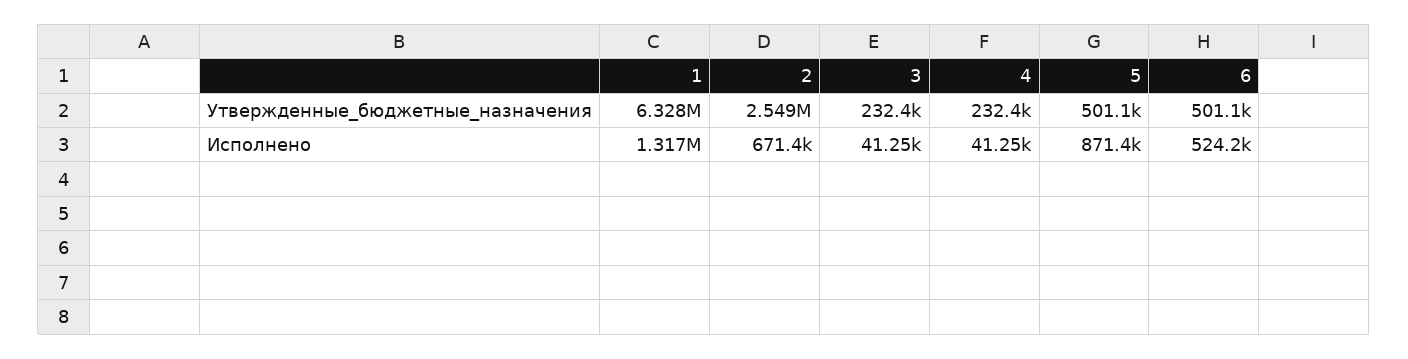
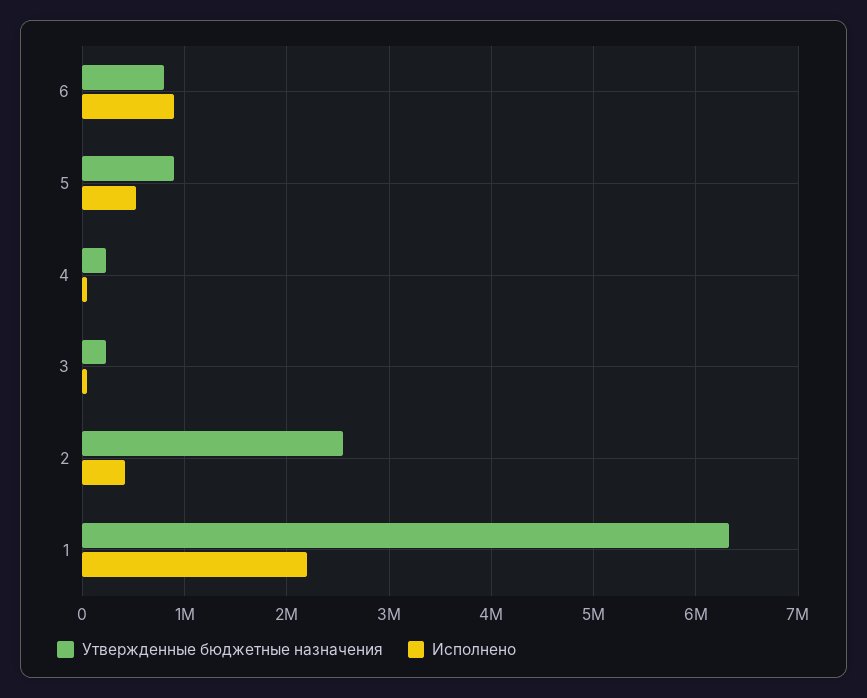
Утвержденные_бюджетные_назначения, 5: 501100 -> 900000
Утвержденные_бюджетные_назначения, 6: 501100 -> 800000
Исполнено, 1: 1317000 -> 2200000
Исполнено, 2: 671400 -> 400000
Исполнено, 5: 871400 -> 500000
Исполнено, 6: 524200 -> 900000

